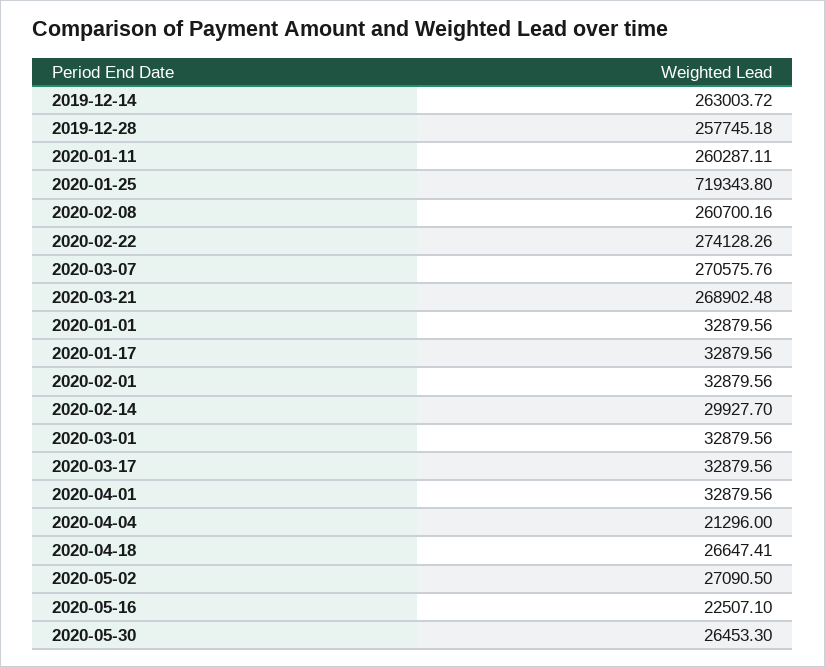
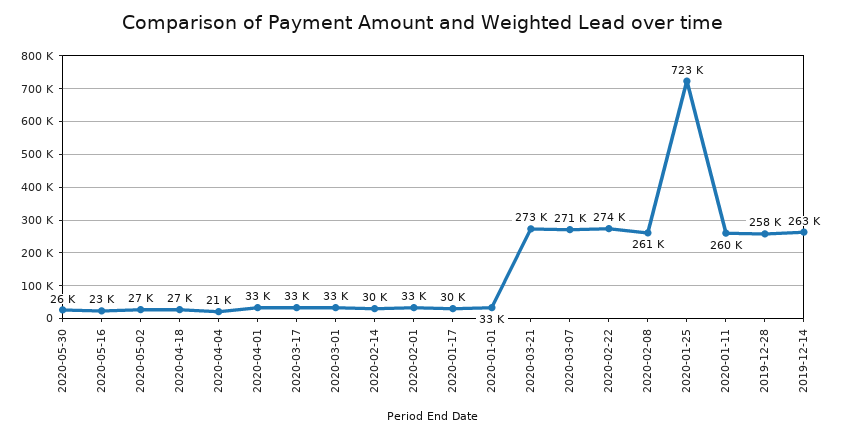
2020-01-25: 719343.8 -> 723000
2020-03-21: 268902.48 -> 273000
2020-01-17: 32879.56 -> 30000

